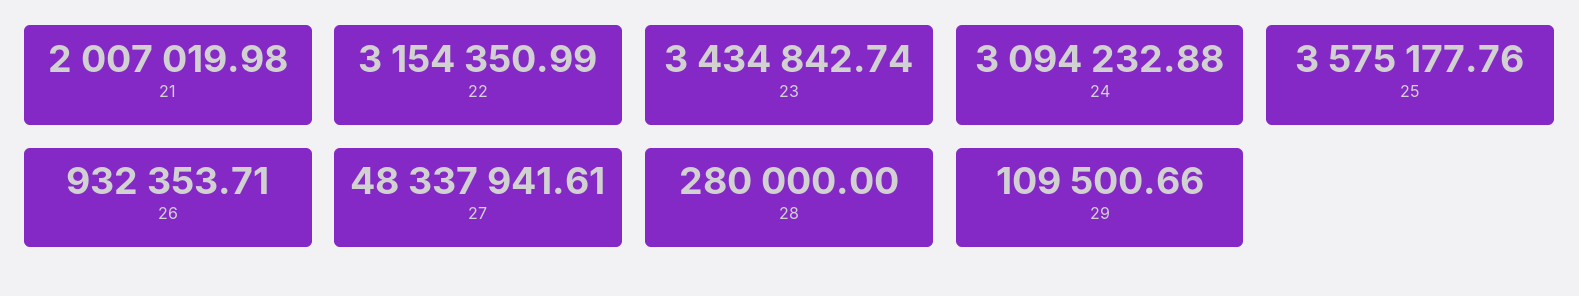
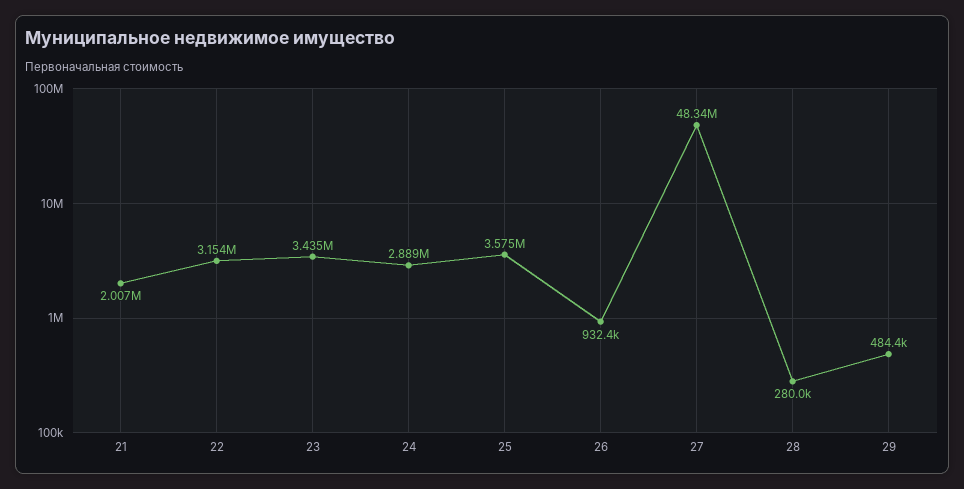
24: 3094232.88 -> 2889000
29: 109500.66 -> 484400

